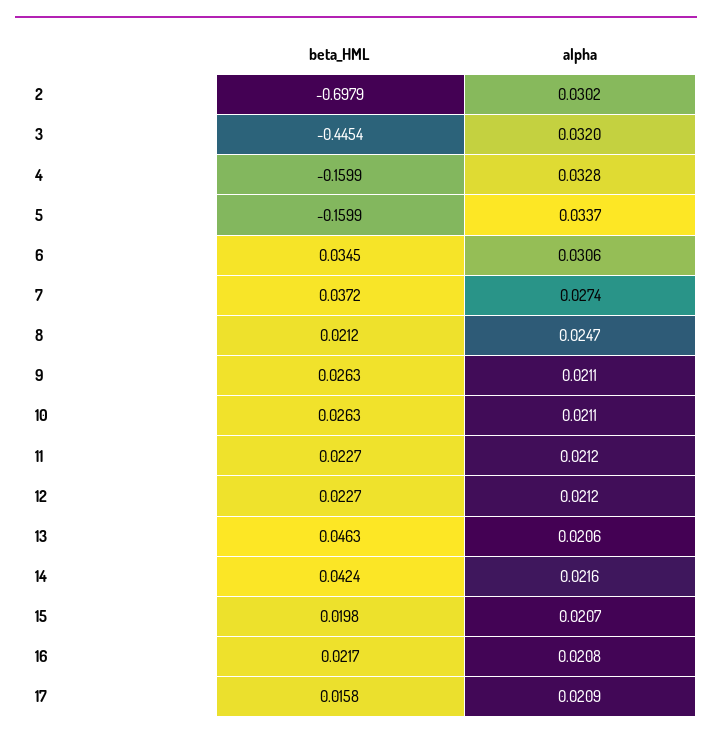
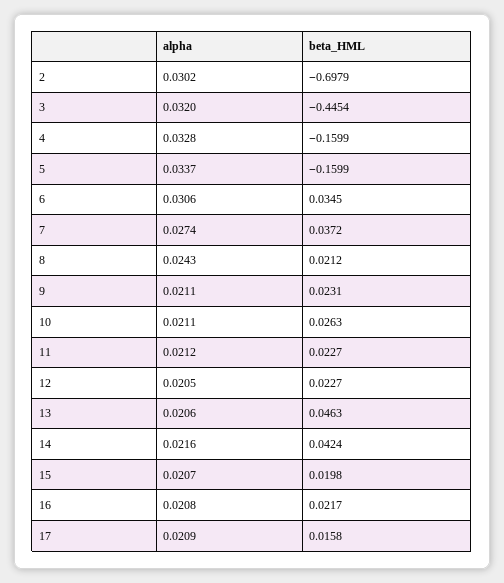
alpha, 8: 0.0247 -> 0.0243
beta_HML, 9: 0.0263 -> 0.0231
alpha, 12: 0.0212 -> 0.0205

